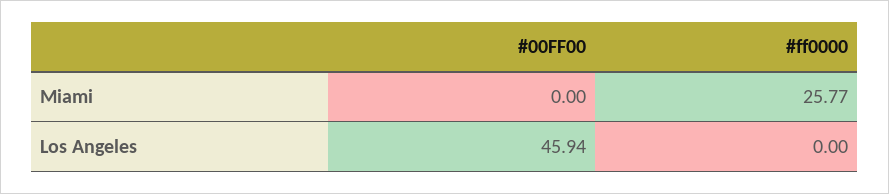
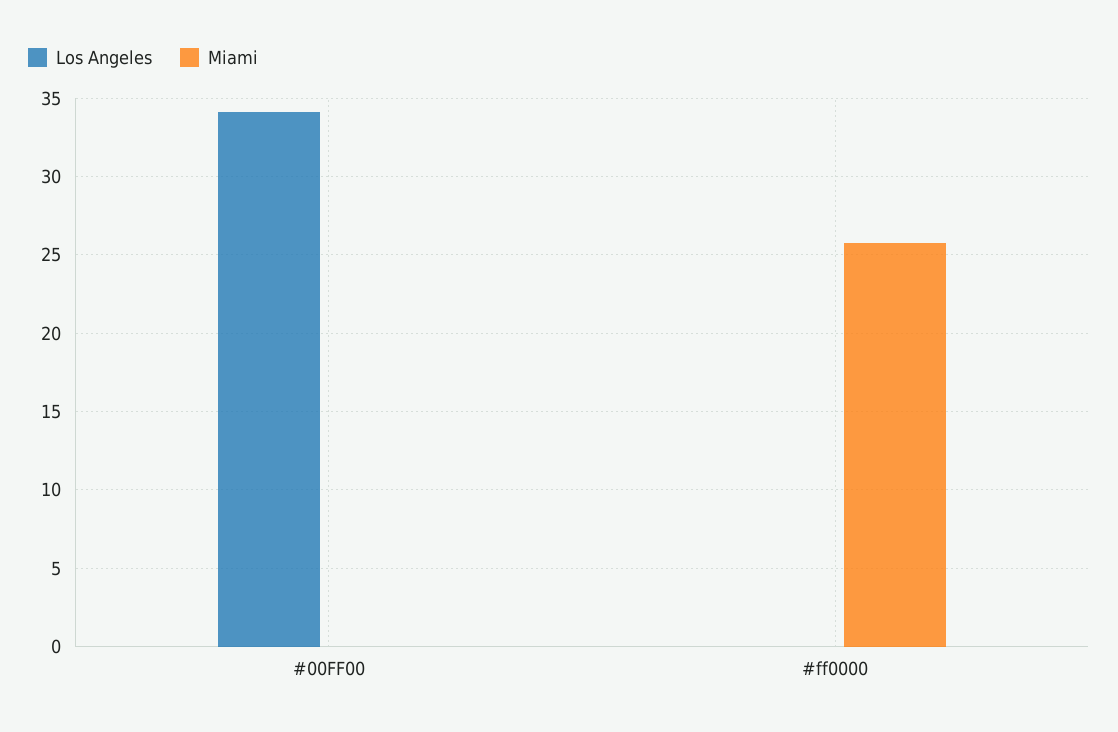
Los Angeles, #00FF00: 45.94 -> 34

